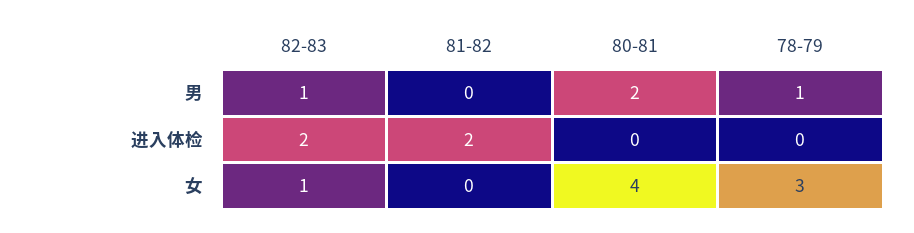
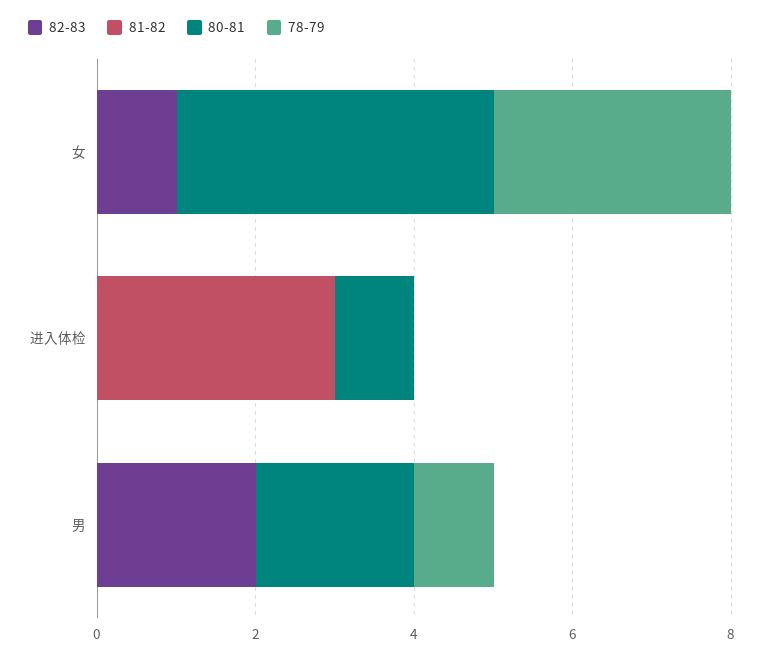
82-83, 男: 1 -> 2
82-83, 进入体检: 2 -> 0
81-82, 进入体检: 2 -> 3
80-81, 进入体检: 0 -> 1

